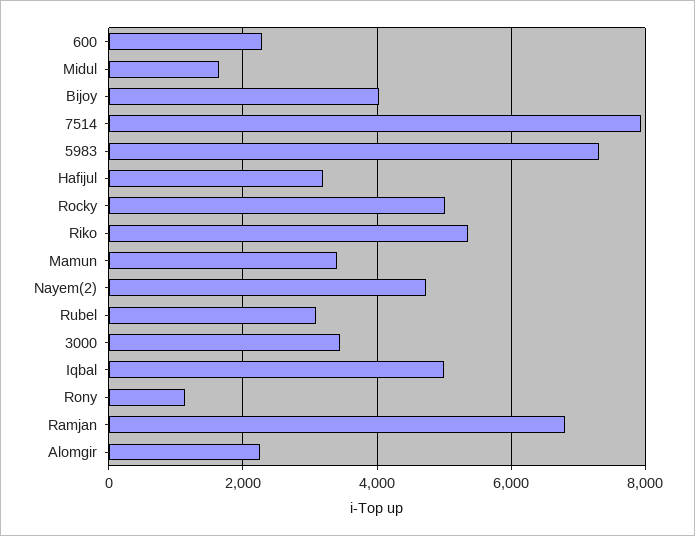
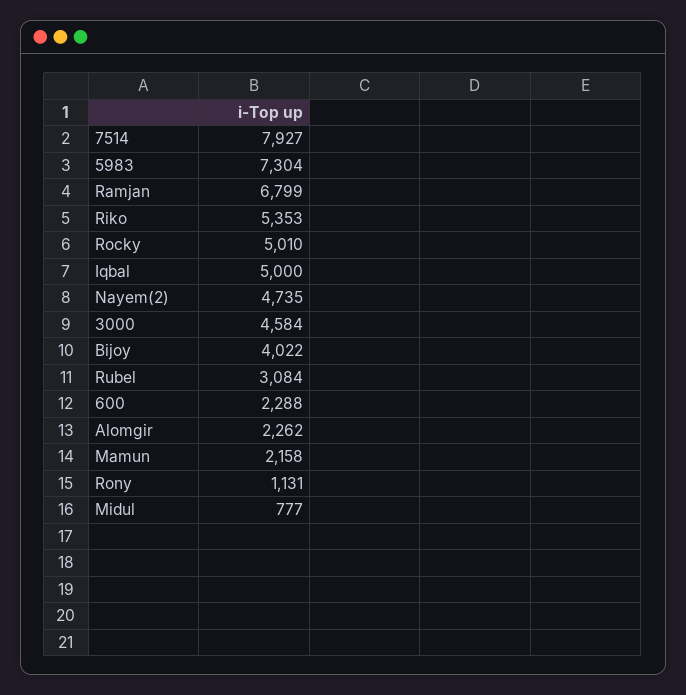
Midul: 1600 -> 777
Hafijul: 3200 -> none
Mamun: 3400 -> 2158
3000: 3400 -> 4584

